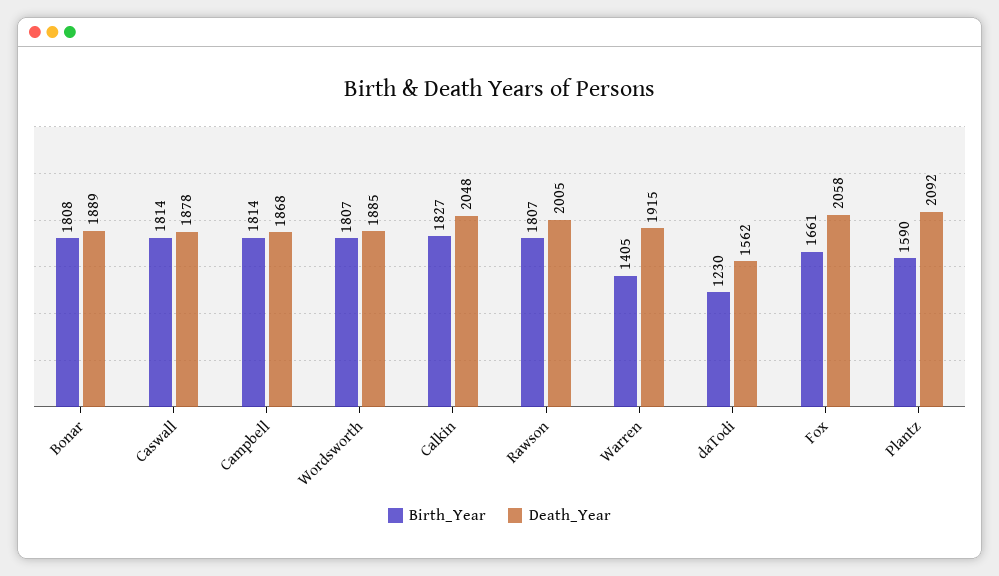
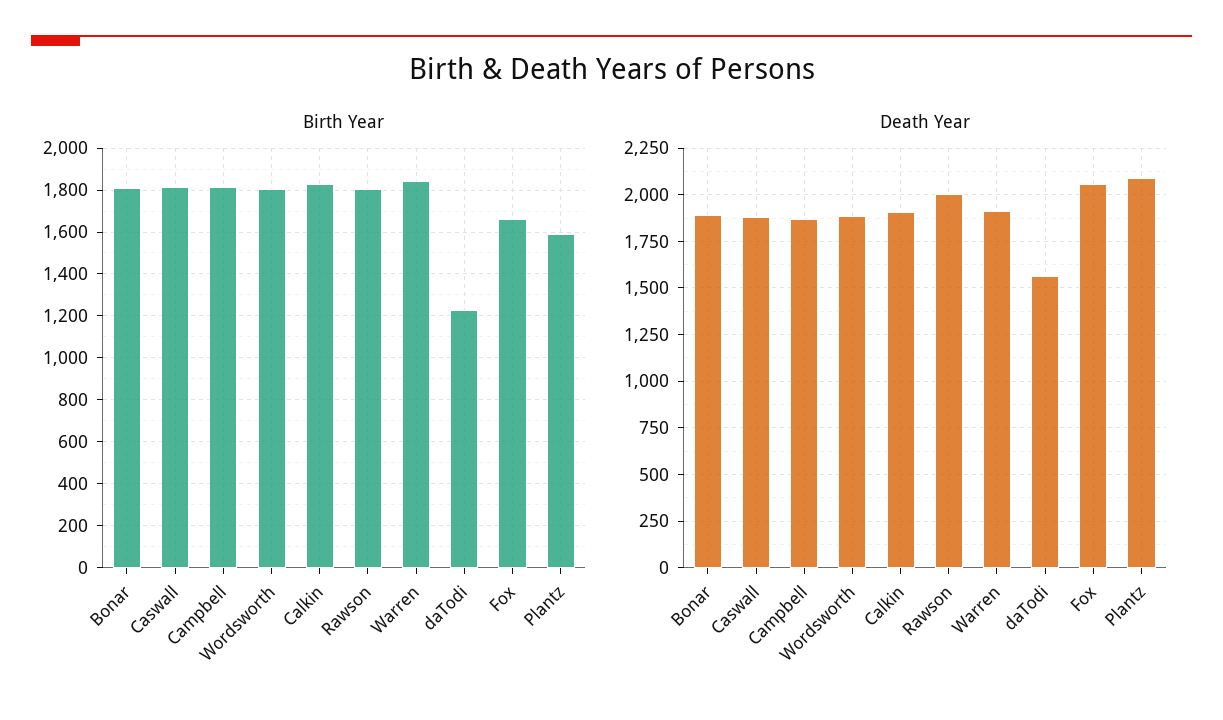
Death_Year, Calkin: 2048 -> 1900
Birth_Year, Warren: 1405 -> 1850

